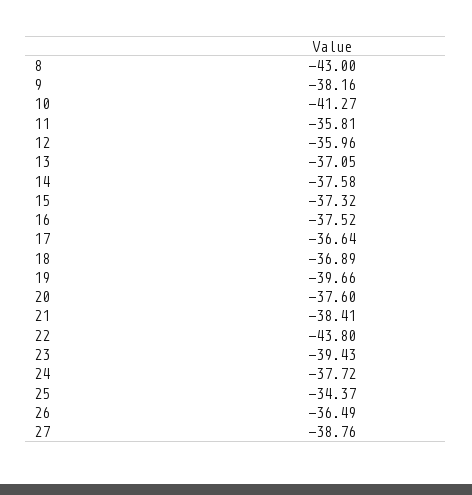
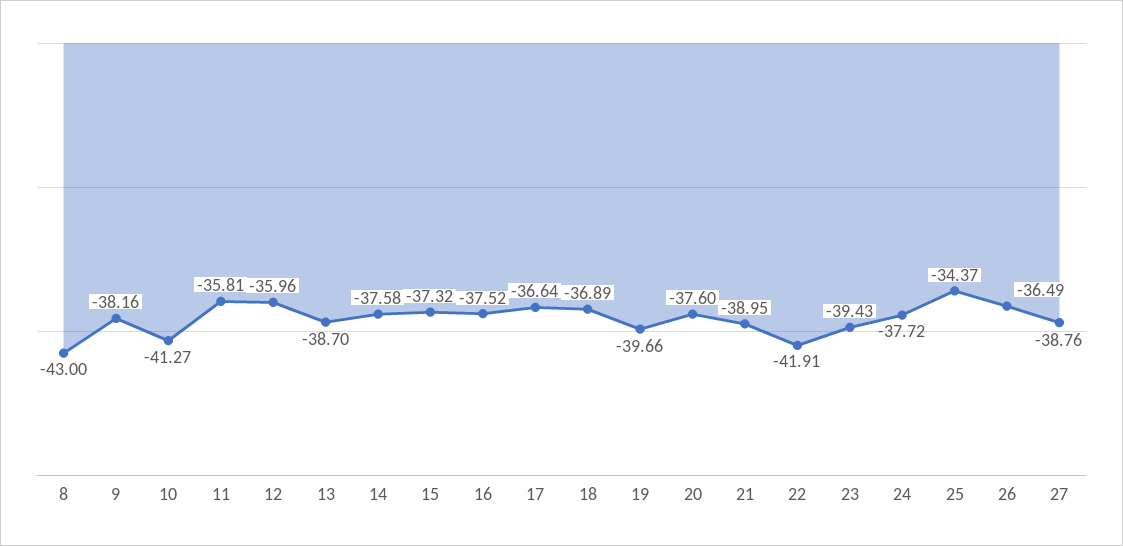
13: -37.05 -> -38.7
21: -38.41 -> -38.95
22: -43.8 -> -41.91

